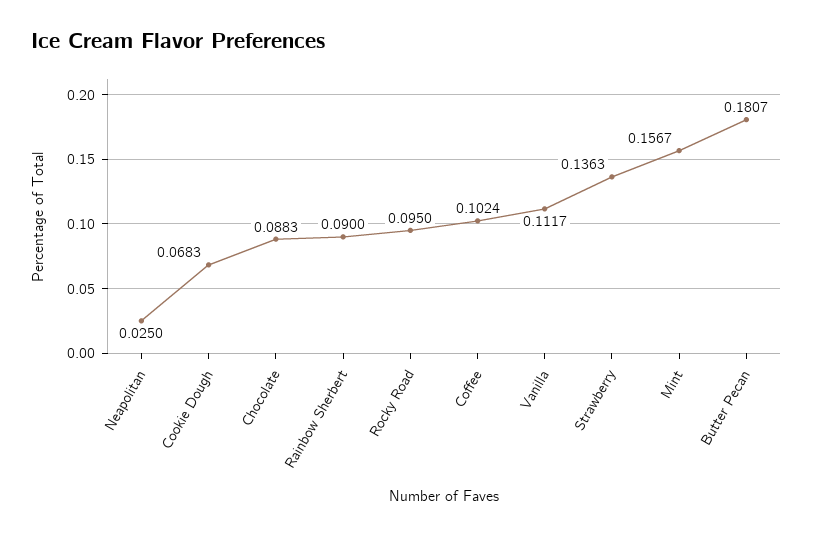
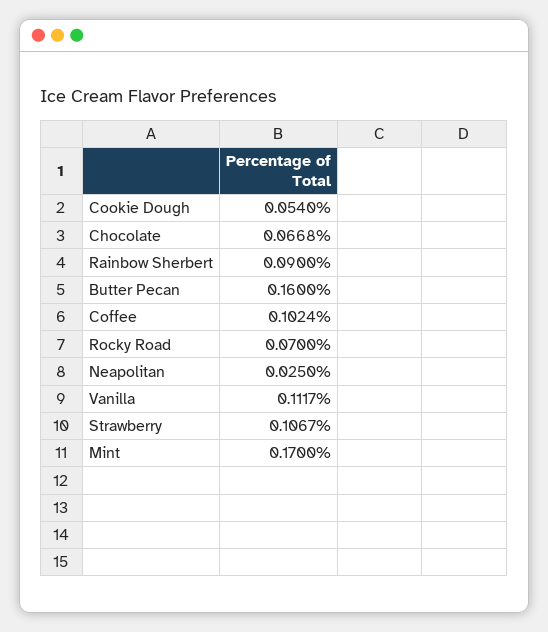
Cookie Dough: 0.0683 -> 0.054
Chocolate: 0.0883 -> 0.0668
Rocky Road: 0.095 -> 0.07
Strawberry: 0.1363 -> 0.1067
Mint: 0.1567 -> 0.17
Butter Pecan: 0.1807 -> 0.16

